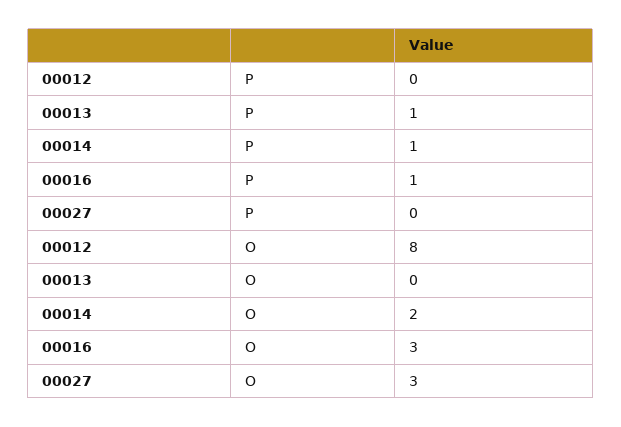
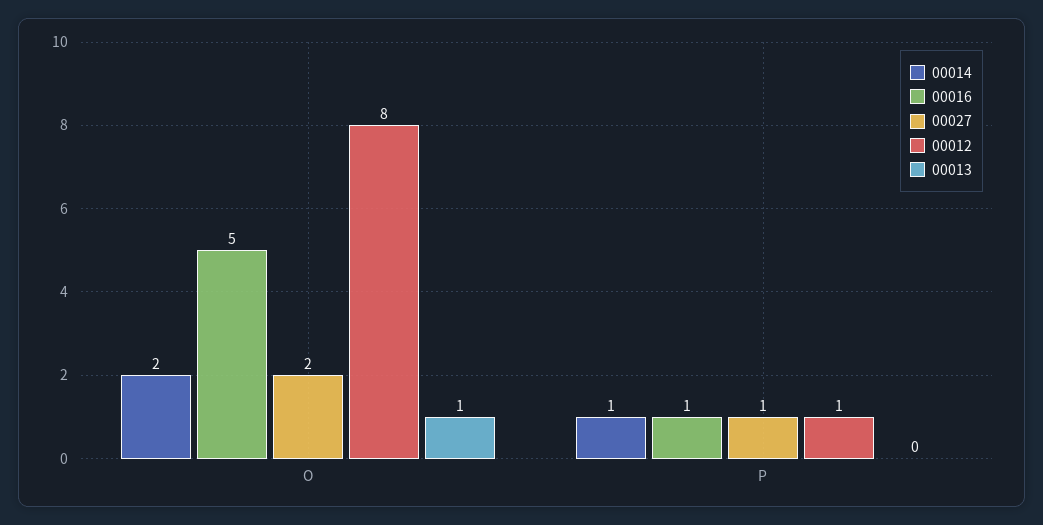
00012, P: 0 -> 1
00013, P: 1 -> 0
00027, P: 0 -> 1
00013, O: 0 -> 1
00016, O: 3 -> 5
00027, O: 3 -> 2

